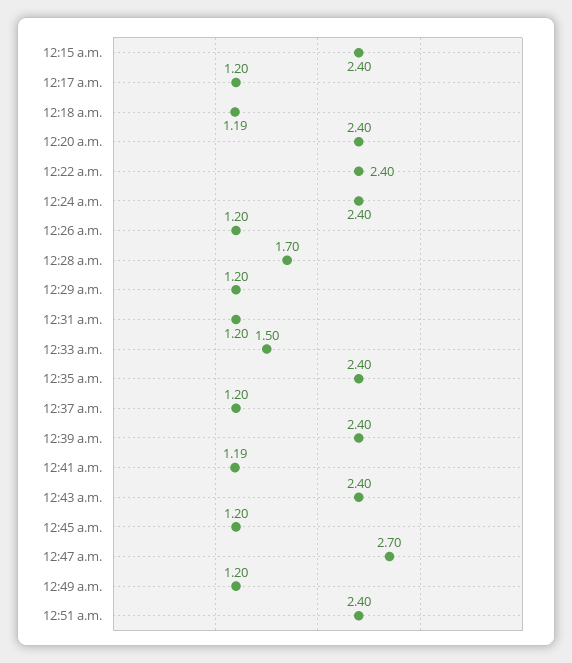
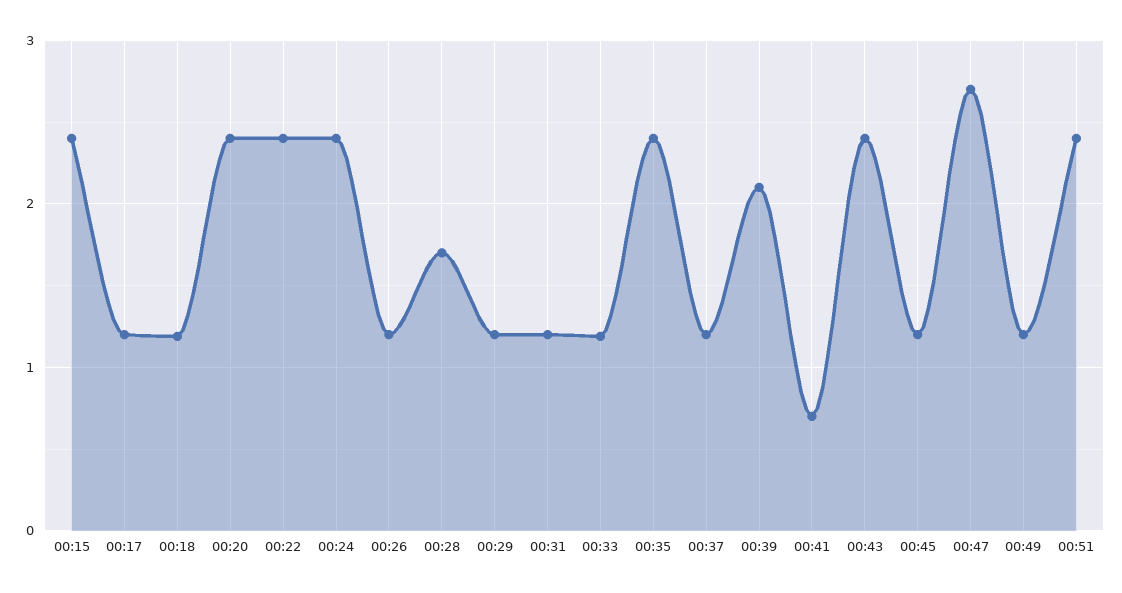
12:33 a.m.: 1.5 -> 1.2
12:39 a.m.: 2.4 -> 2.1
12:41 a.m.: 1.19 -> 0.7

